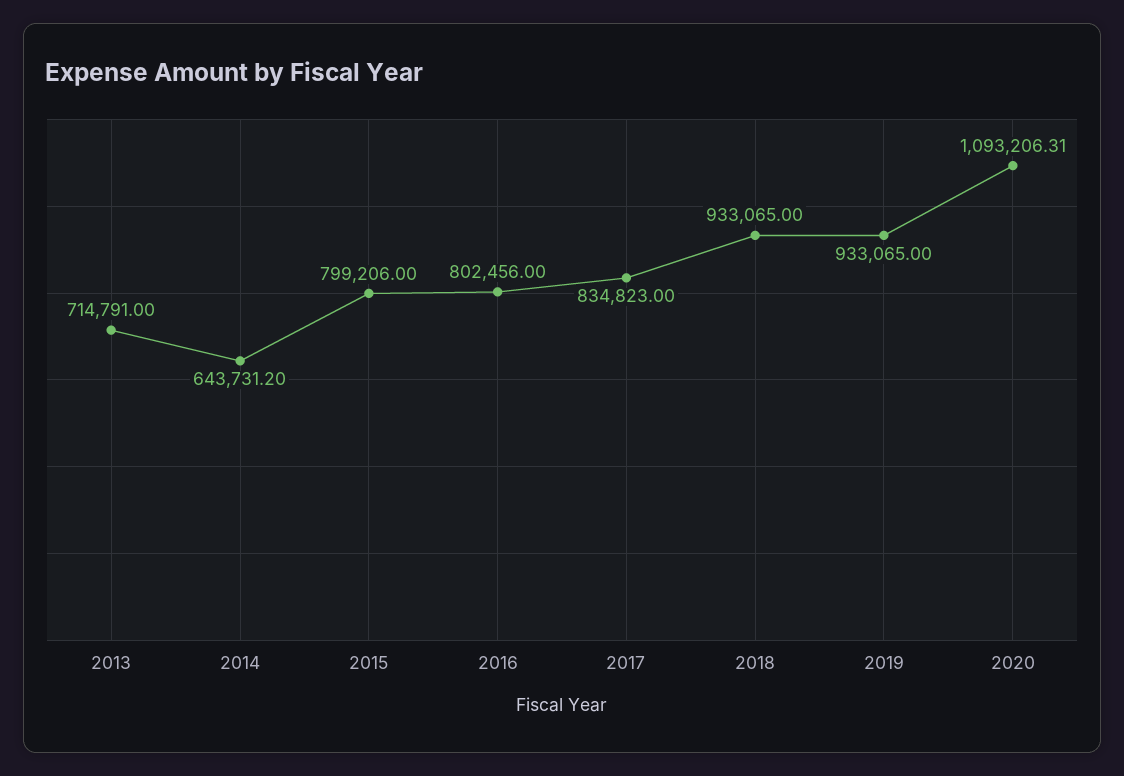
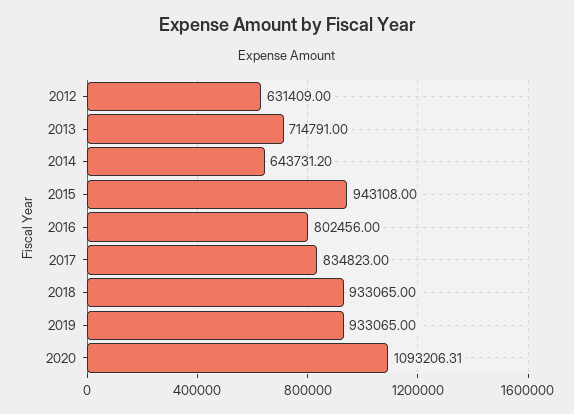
2015: 799206 -> 943108
2012: none -> 631409

